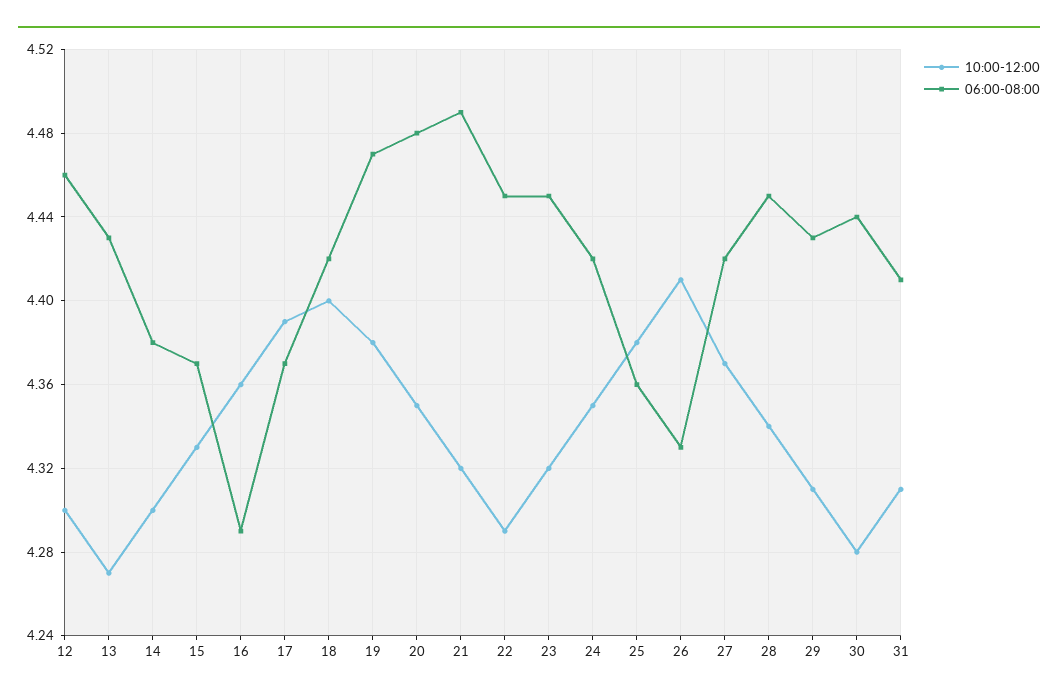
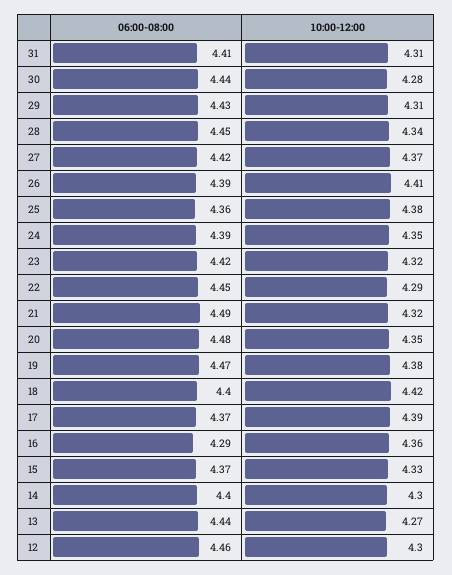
06:00-08:00, 13: 4.43 -> 4.44
06:00-08:00, 14: 4.38 -> 4.4
10:00-12:00, 18: 4.4 -> 4.42
06:00-08:00, 18: 4.42 -> 4.4
06:00-08:00, 23: 4.45 -> 4.42
06:00-08:00, 24: 4.42 -> 4.39
06:00-08:00, 26: 4.33 -> 4.39

